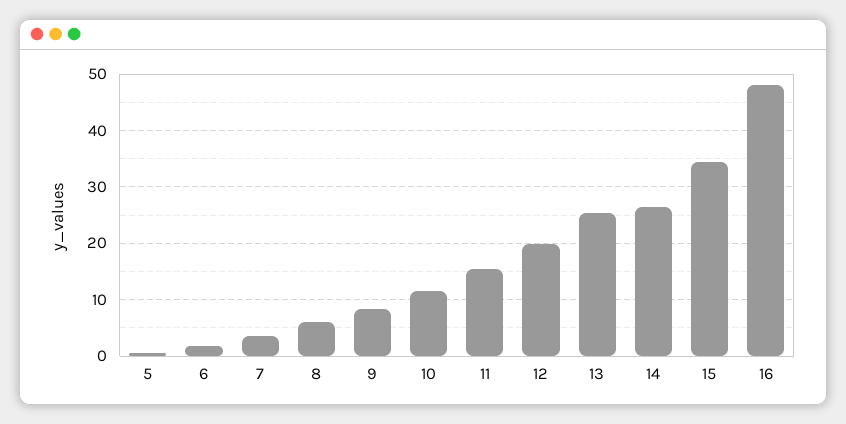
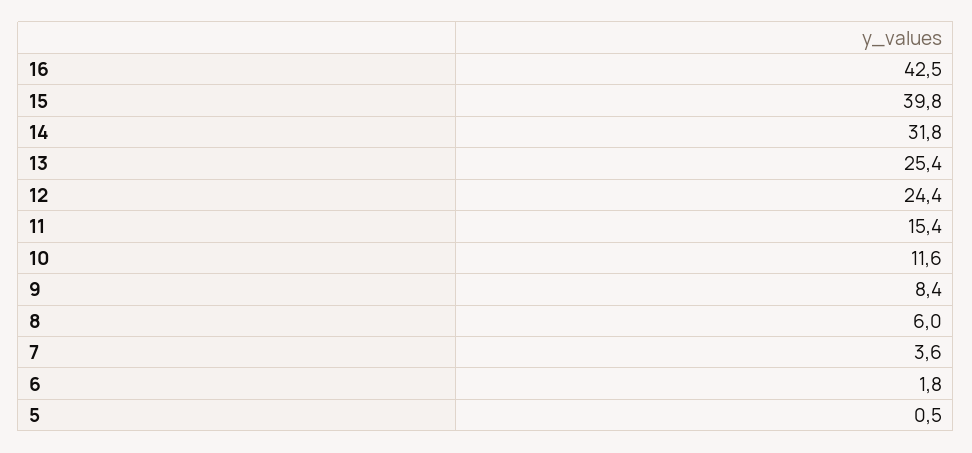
12: 20 -> 24.4
14: 26 -> 31.8
15: 34 -> 39.8
16: 48 -> 42.5

